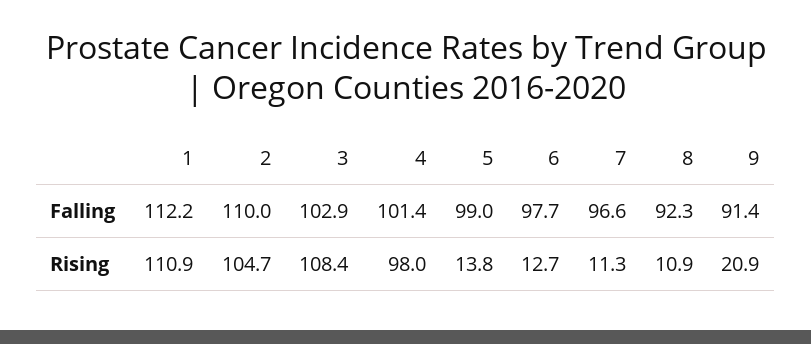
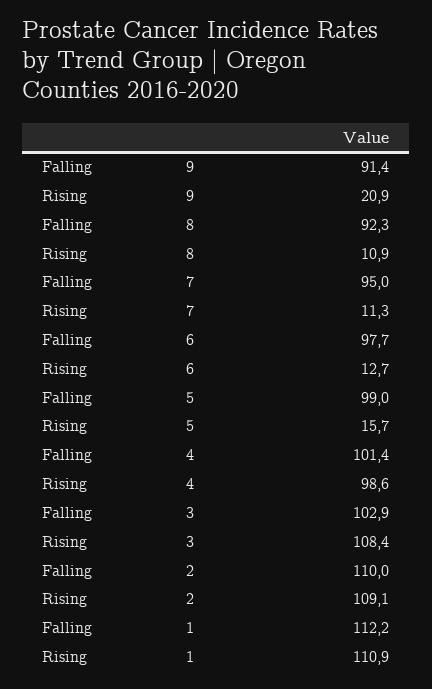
7, Falling: 96.6 -> 95
2, Rising: 104.7 -> 109.1
4, Rising: 98 -> 98.6
5, Rising: 13.8 -> 15.7

